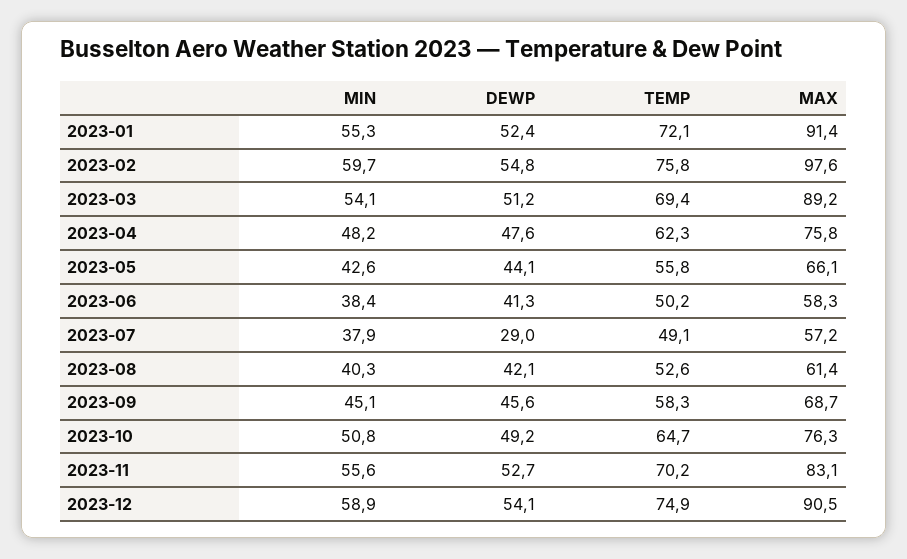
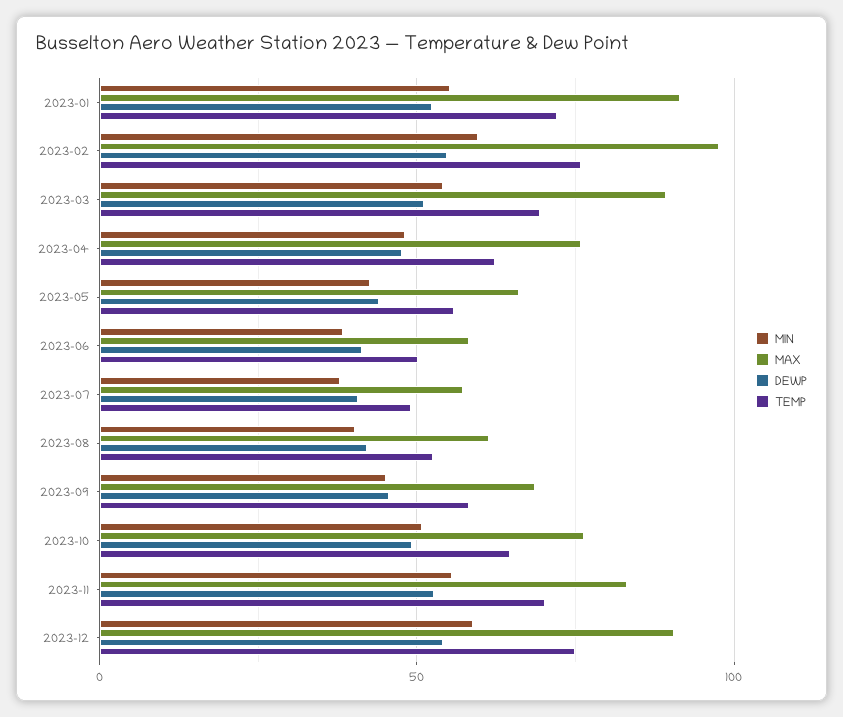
DEWP, 2023-07: 29 -> 40

